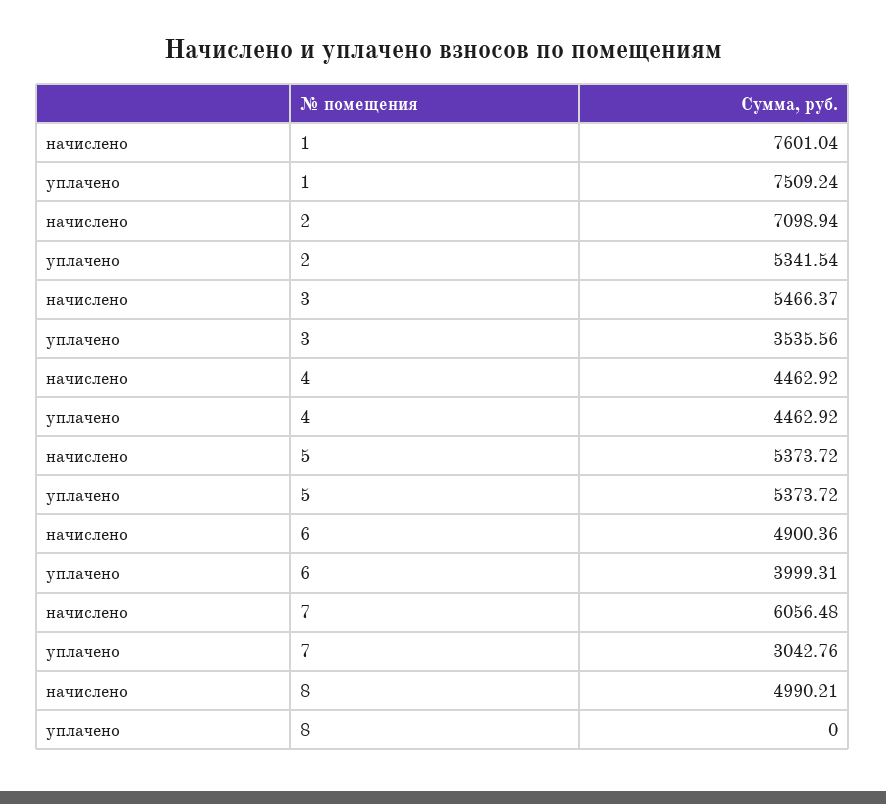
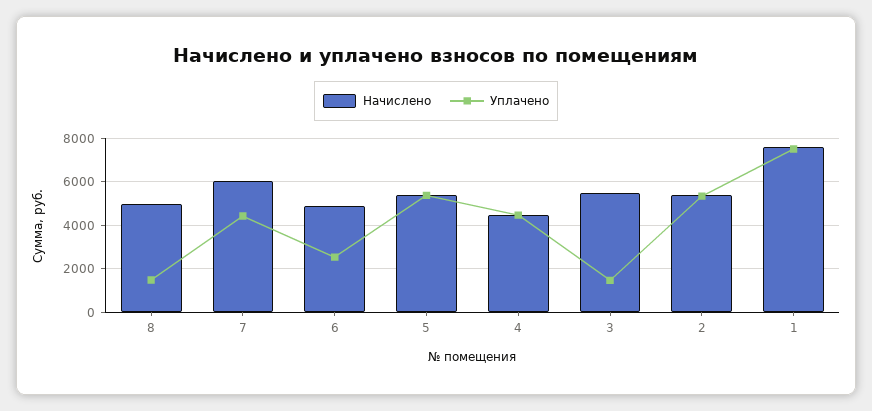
начислено, 2: 7098.94 -> 5500
уплачено, 3: 3535.56 -> 1500
уплачено, 6: 3999.31 -> 2500
уплачено, 7: 3042.76 -> 4500
уплачено, 8: 0 -> 1500

